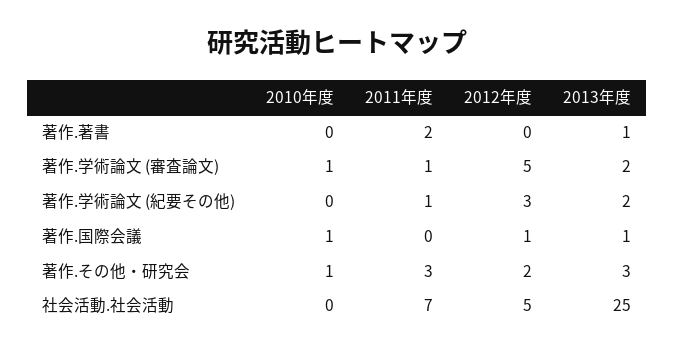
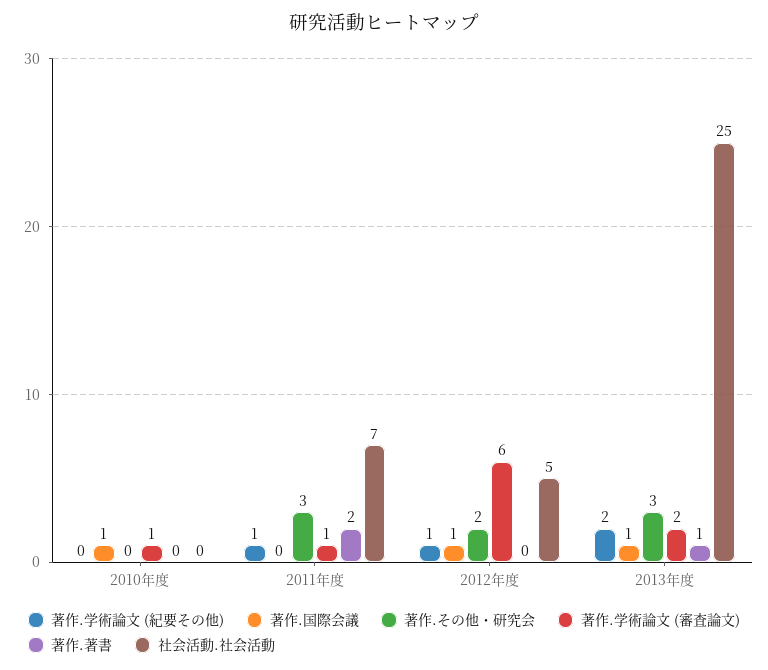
著作.学術論文 (審査論文), 2012年度: 5 -> 6
著作.学術論文 (紀要その他), 2012年度: 3 -> 1
著作.その他・研究会, 2010年度: 1 -> 0

